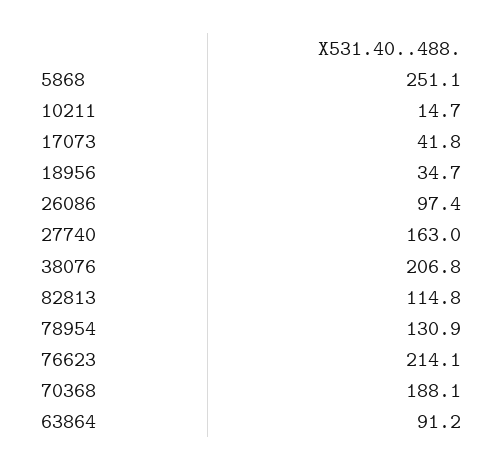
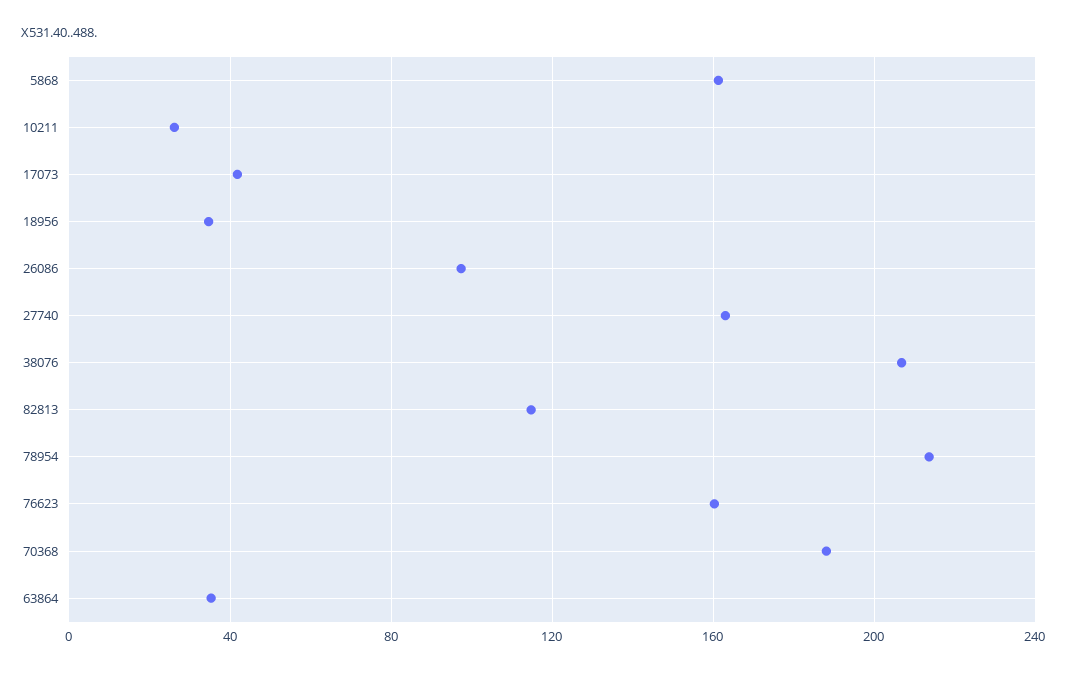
5868: 251.1 -> 160
10211: 14.7 -> 25
78954: 130.9 -> 215
76623: 214.1 -> 160
63864: 91.2 -> 35

